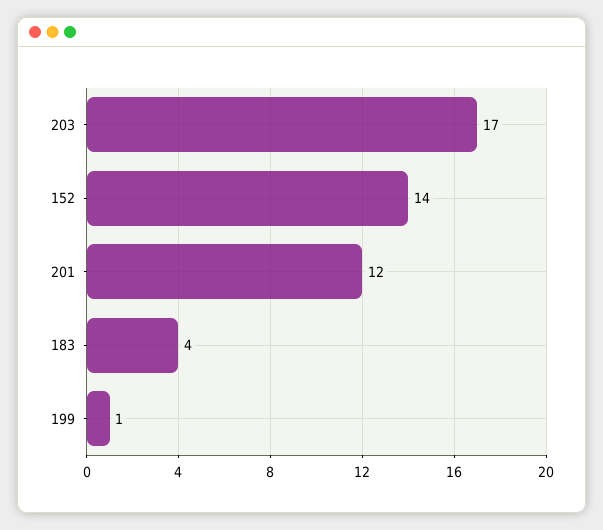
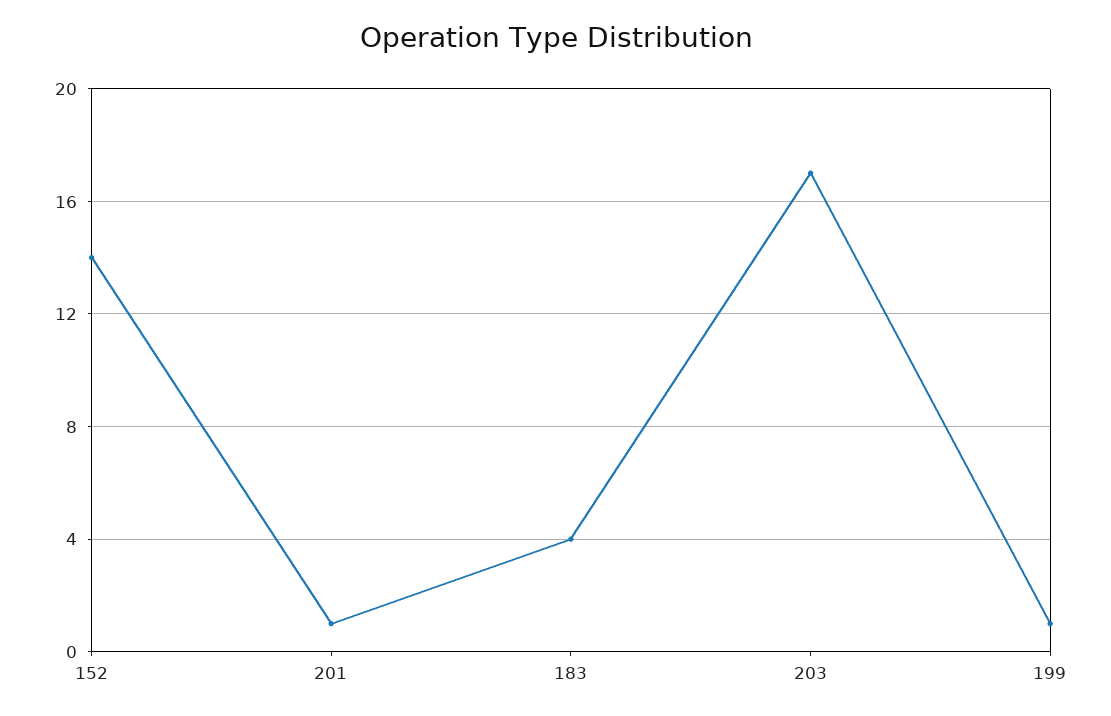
201: 12 -> 1

